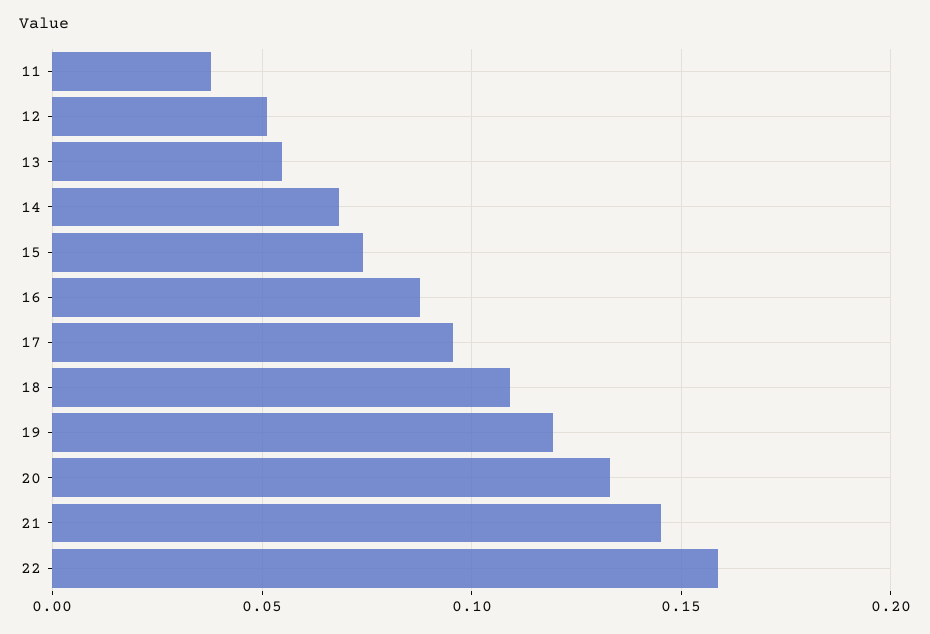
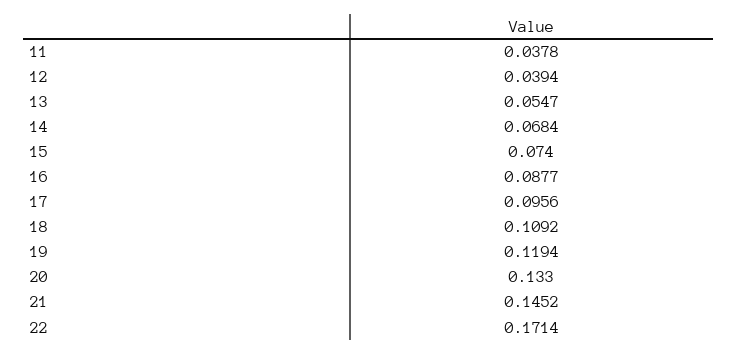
12: 0.05 -> 0.0394
22: 0.16 -> 0.1714

